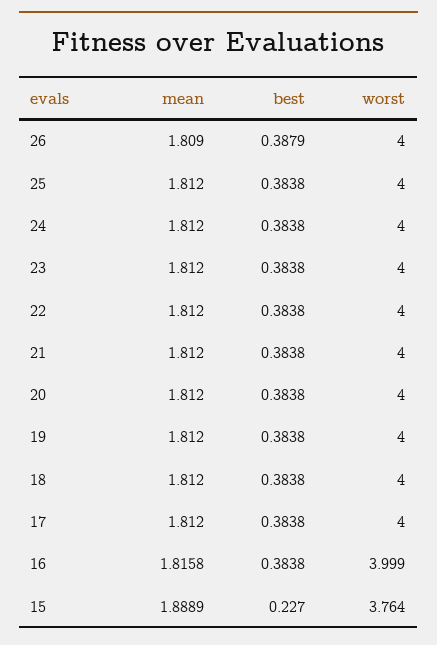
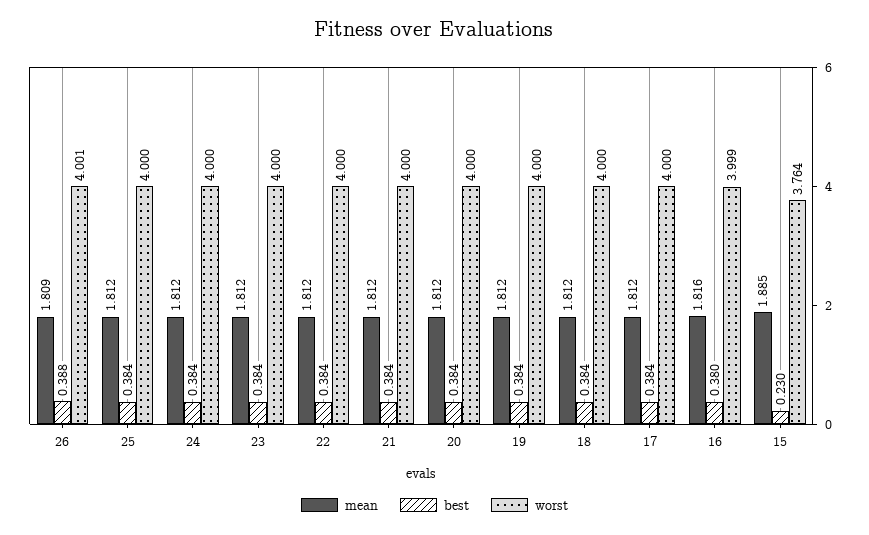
worst, 26: 4 -> 4.001
best, 16: 0.3838 -> 0.38
mean, 15: 1.8889 -> 1.885
best, 15: 0.227 -> 0.23

